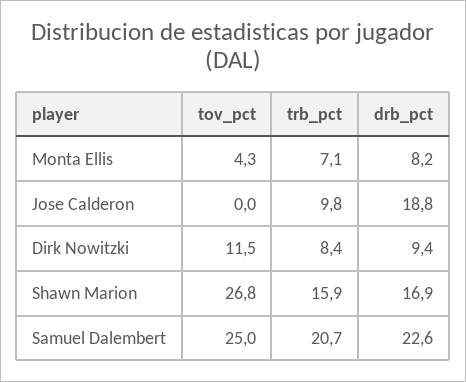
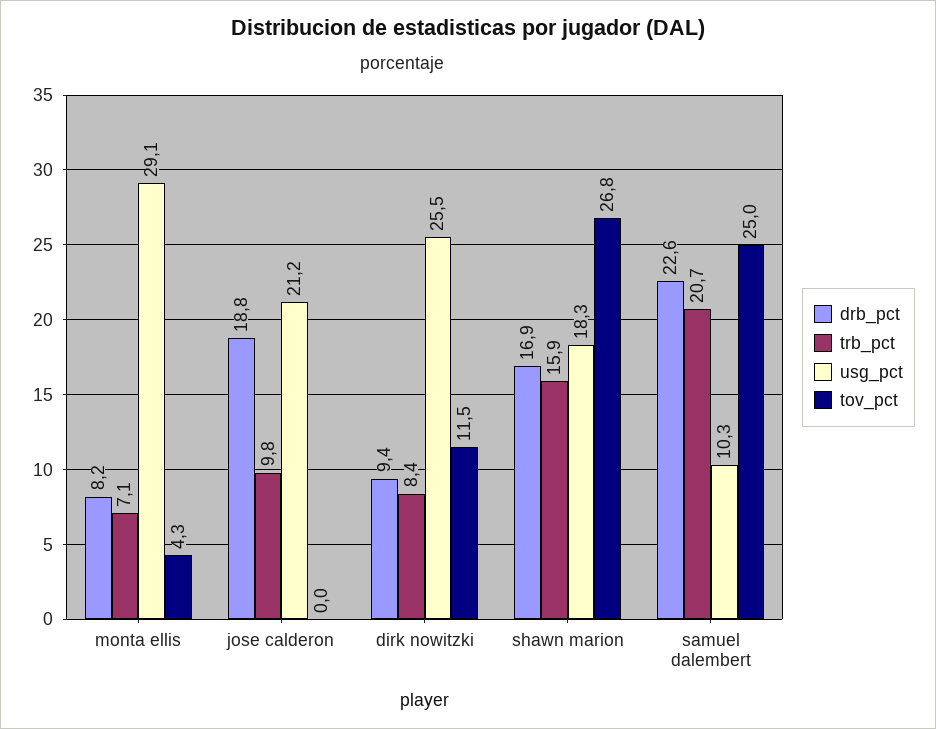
usg_pct, Monta Ellis: none -> 29.1
usg_pct, Jose Calderon: none -> 21.2
usg_pct, Dirk Nowitzki: none -> 25.5
usg_pct, Shawn Marion: none -> 18.3
usg_pct, Samuel Dalembert: none -> 10.3

